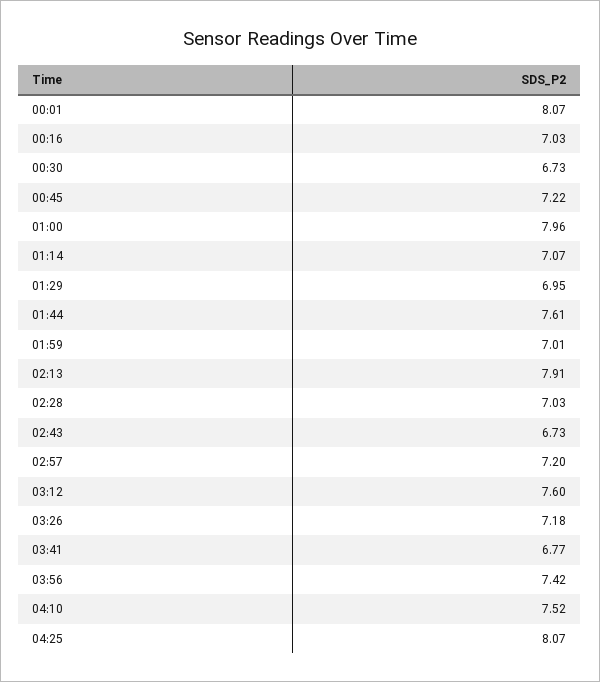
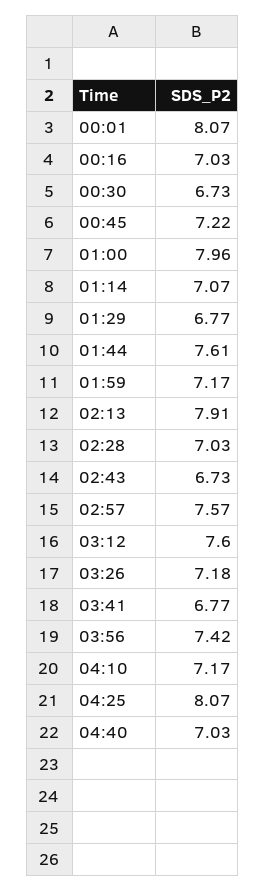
01:29: 6.95 -> 6.77
01:59: 7.01 -> 7.17
02:57: 7.2 -> 7.57
04:10: 7.52 -> 7.17
04:40: none -> 7.03

